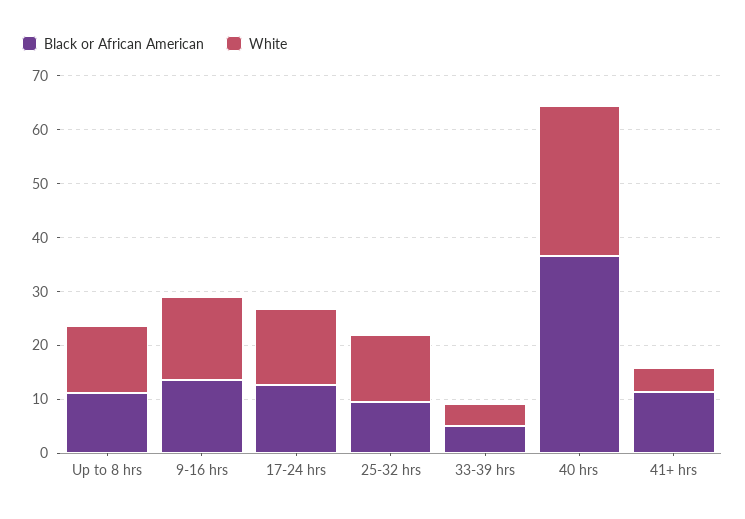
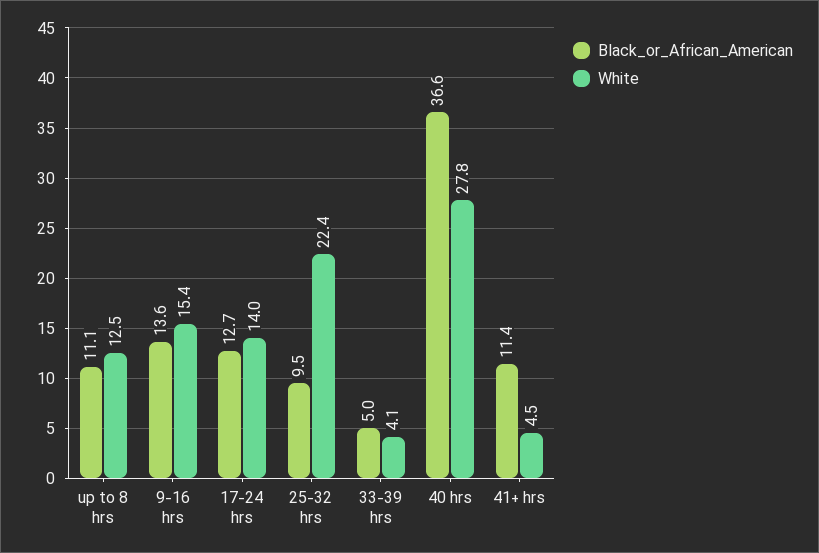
White, 25-32 hrs: 12 -> 22.4

